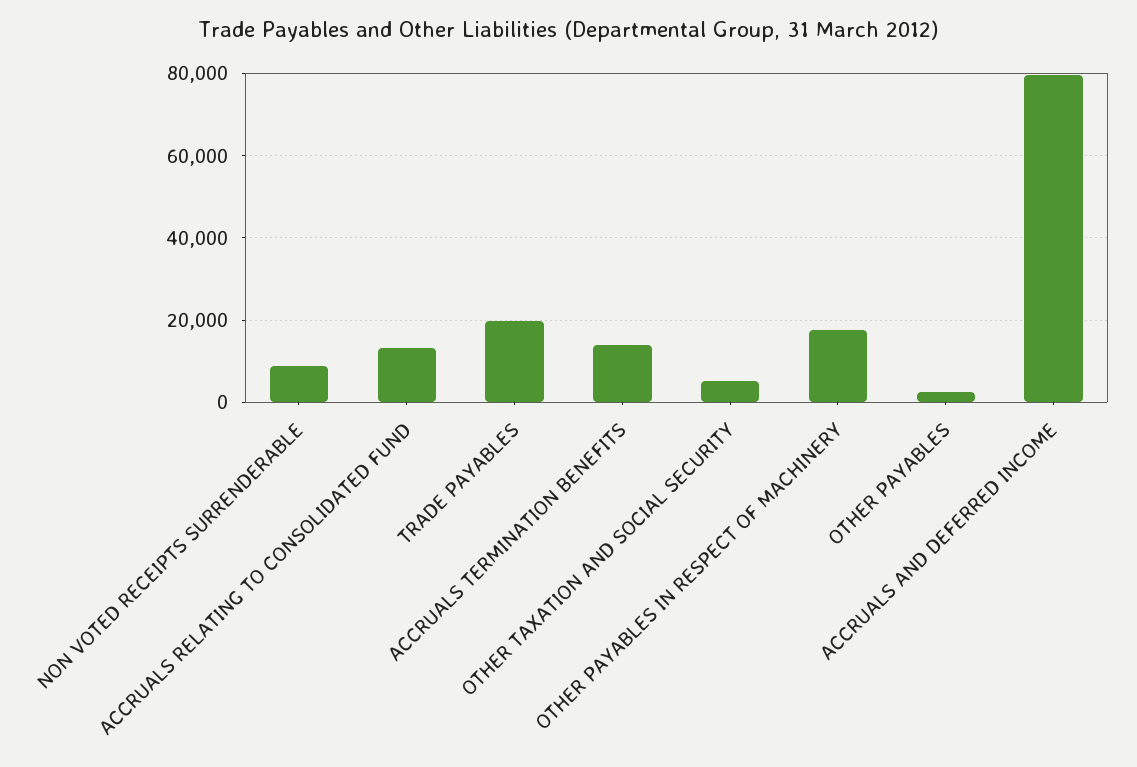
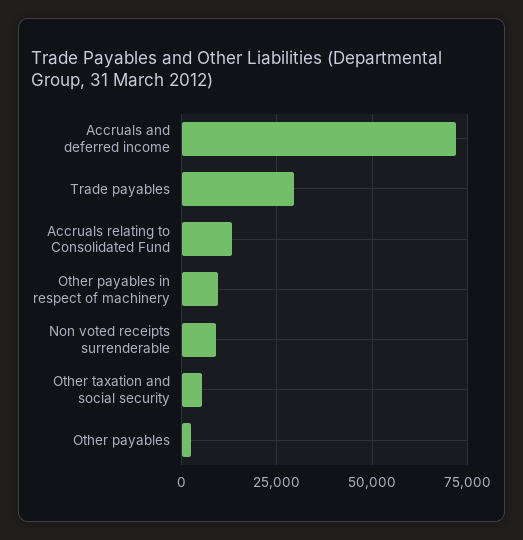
TRADE PAYABLES: 20000 -> 30000
ACCRUALS TERMINATION BENEFITS: 14000 -> none
OTHER PAYABLES IN RESPECT OF MACHINERY: 18000 -> 10000
ACCRUALS AND DEFERRED INCOME: 80000 -> 72500

